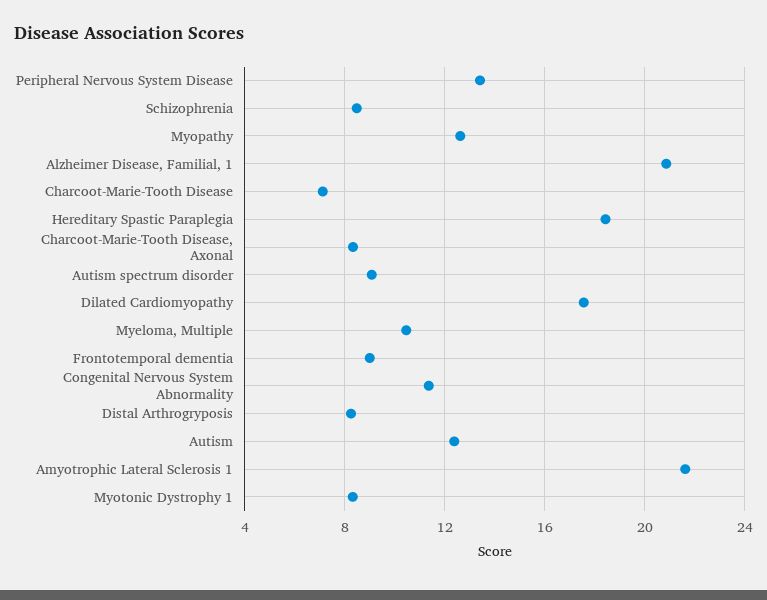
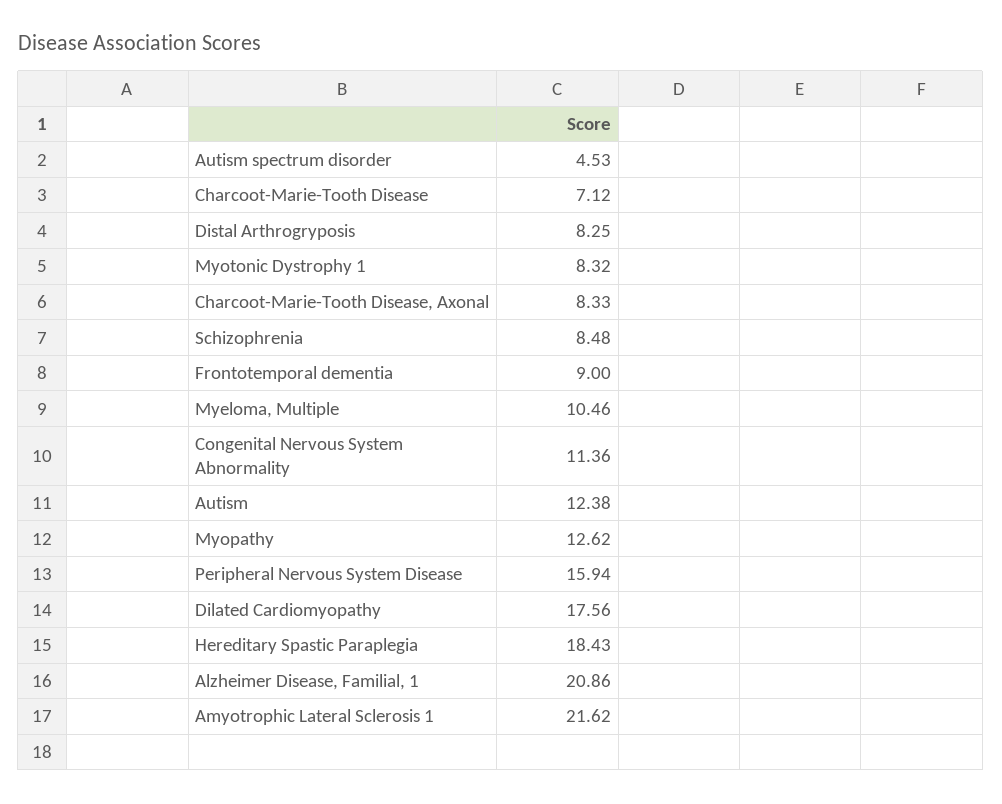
Peripheral Nervous System Disease: 13.5 -> 15.94
Autism spectrum disorder: 9 -> 4.53

